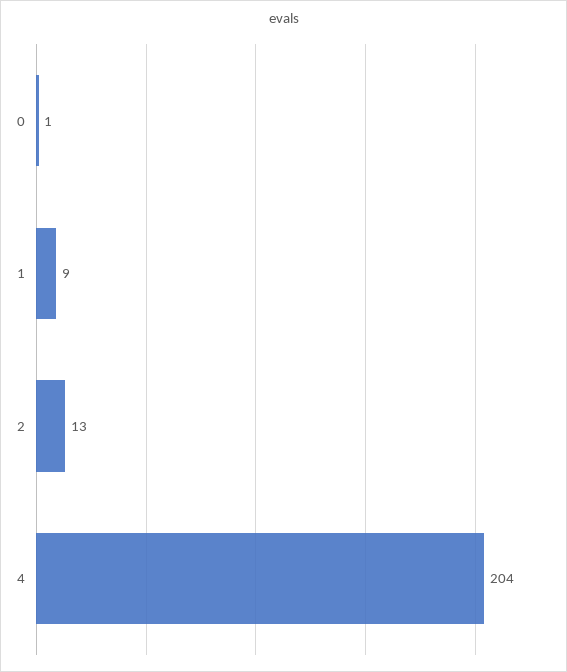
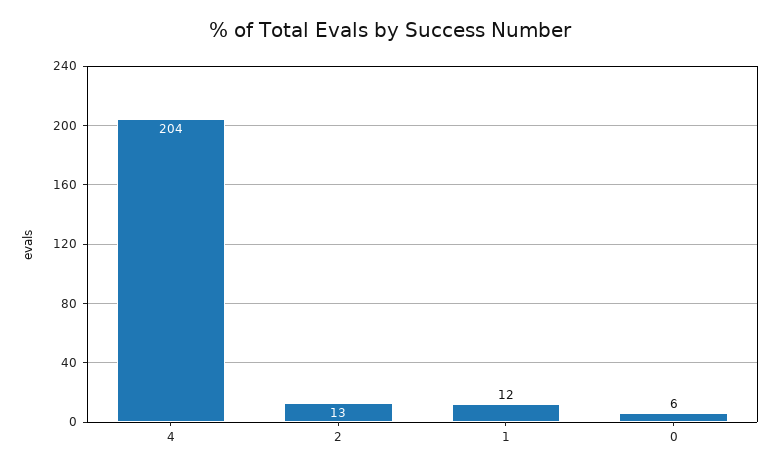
0: 1 -> 6
1: 9 -> 12

